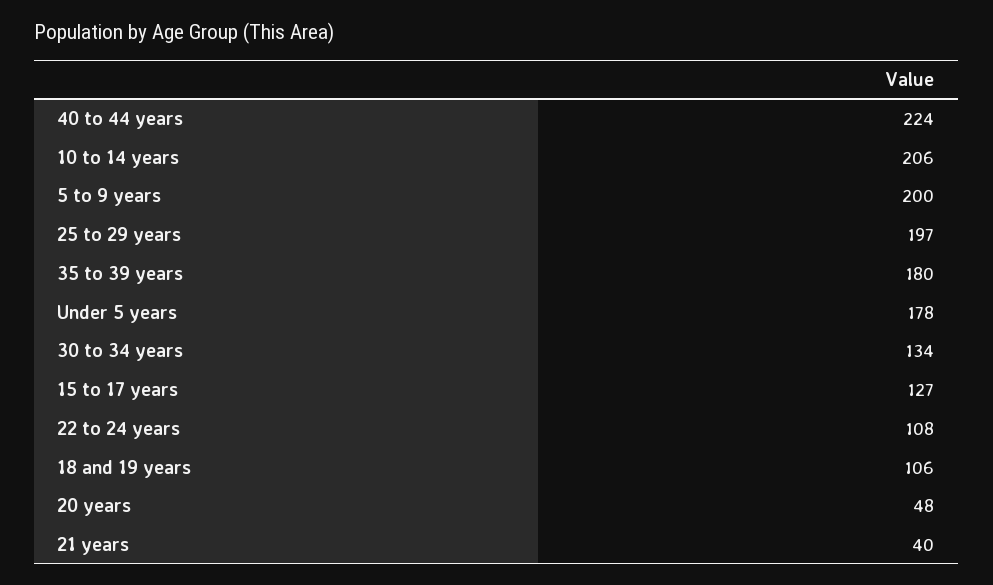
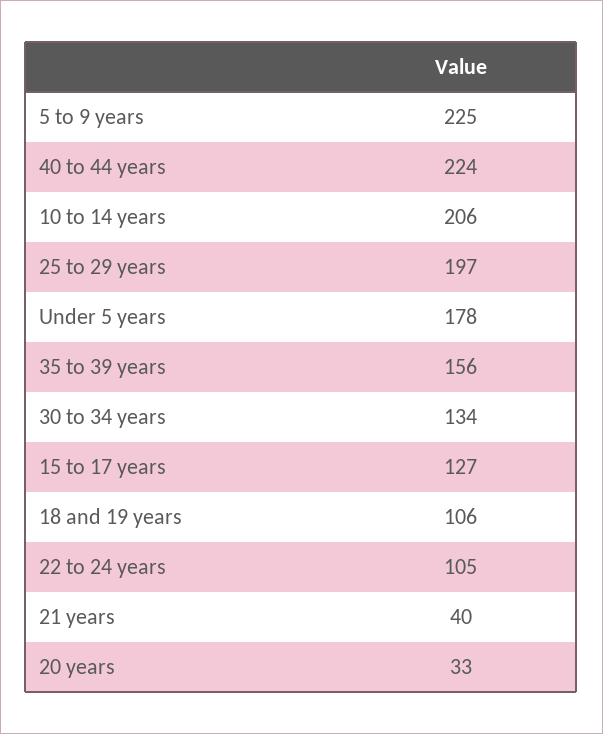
5 to 9 years: 200 -> 225
35 to 39 years: 180 -> 156
22 to 24 years: 108 -> 105
20 years: 48 -> 33

